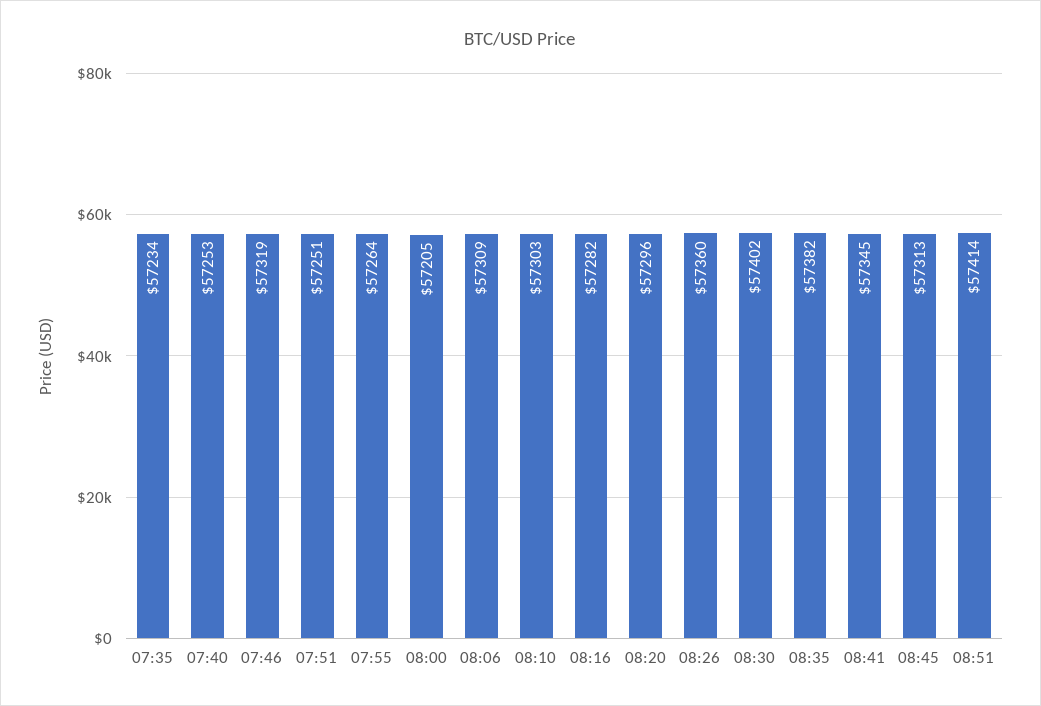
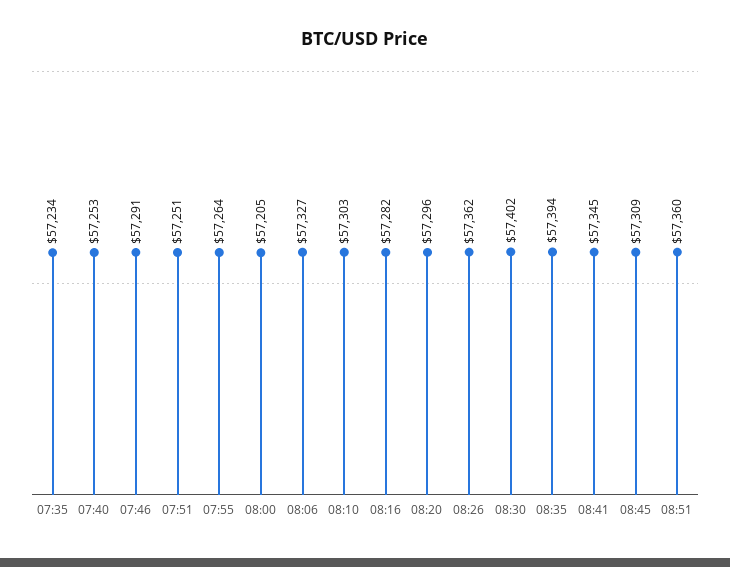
07:46: 57319 -> 57291
08:06: 57309 -> 57327
08:26: 57360 -> 57362
08:35: 57382 -> 57394
08:45: 57313 -> 57309
08:51: 57414 -> 57360

